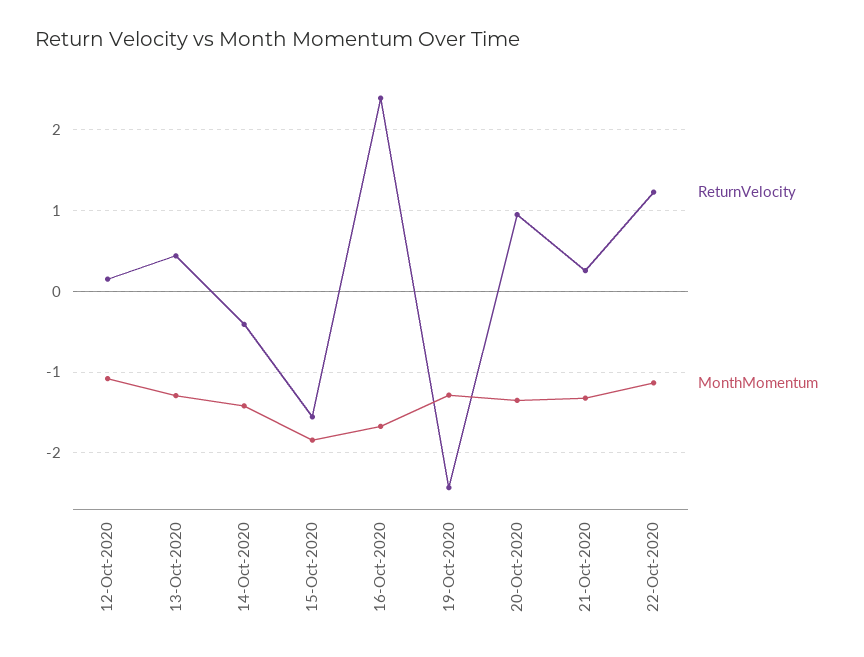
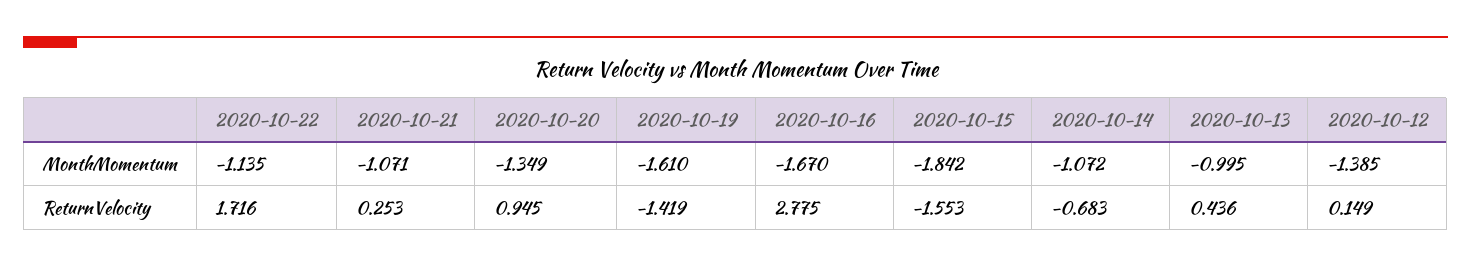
MonthMomentum, 12-Oct-2020: -1.1 -> -1.385
MonthMomentum, 13-Oct-2020: -1.3 -> -0.995
ReturnVelocity, 14-Oct-2020: -0.4 -> -0.683
MonthMomentum, 14-Oct-2020: -1.4 -> -1.072
ReturnVelocity, 16-Oct-2020: 2.4 -> 2.775
ReturnVelocity, 19-Oct-2020: -2.4 -> -1.419
MonthMomentum, 19-Oct-2020: -1.3 -> -1.61
MonthMomentum, 21-Oct-2020: -1.3 -> -1.071
ReturnVelocity, 22-Oct-2020: 1.2 -> 1.716

